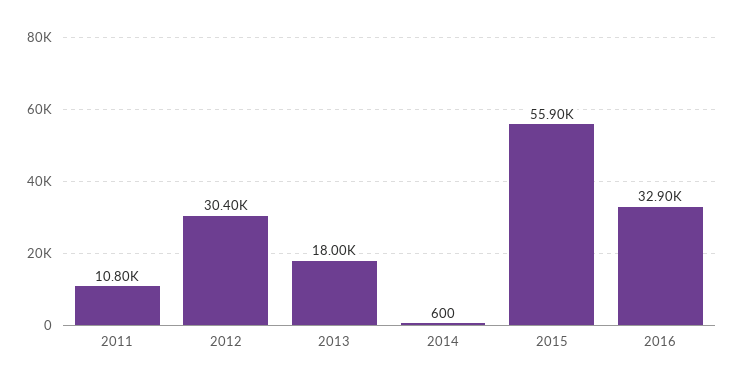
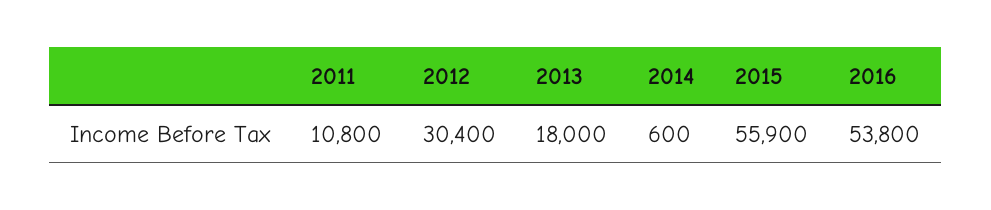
2016: 32900 -> 53800

